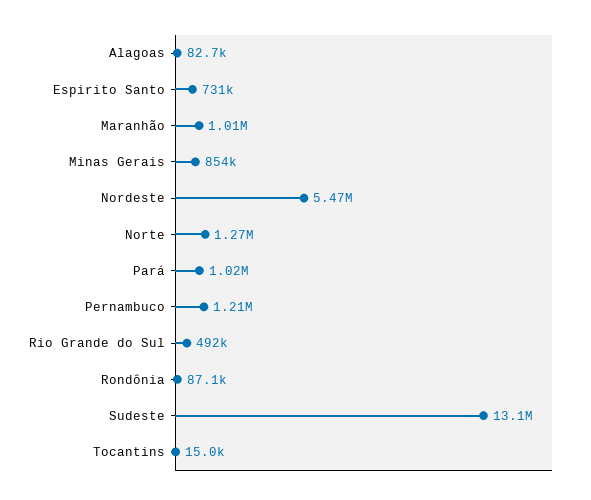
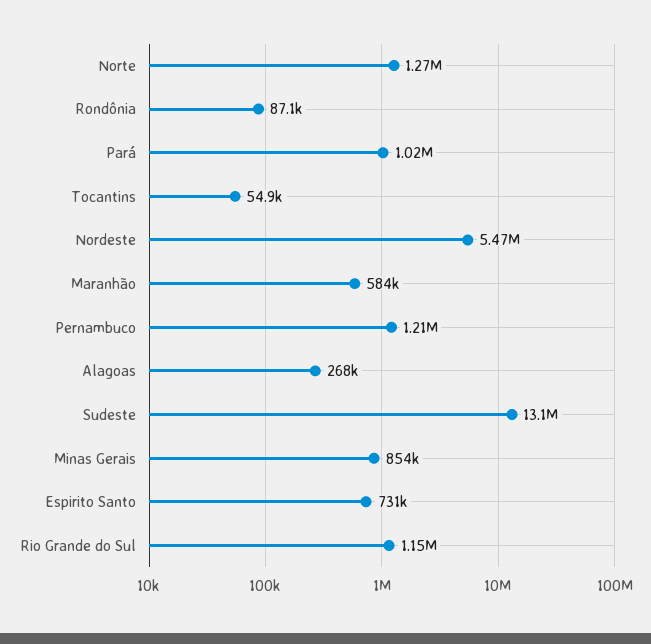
Alagoas: 82700 -> 268000
Maranhão: 1010000 -> 584000
Rio Grande do Sul: 492000 -> 1150000
Tocantins: 15000 -> 54900

